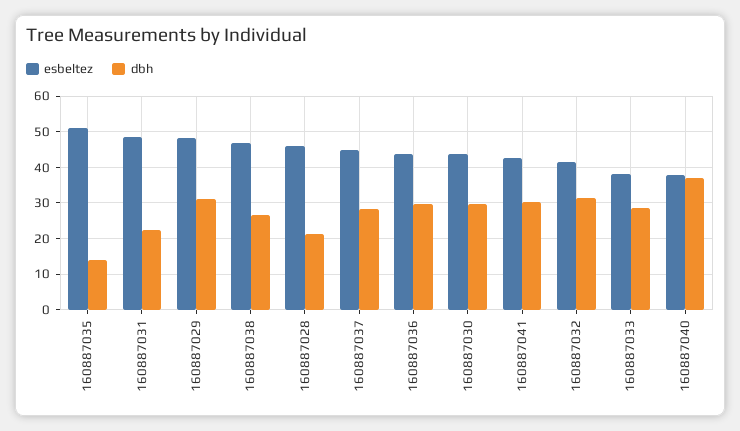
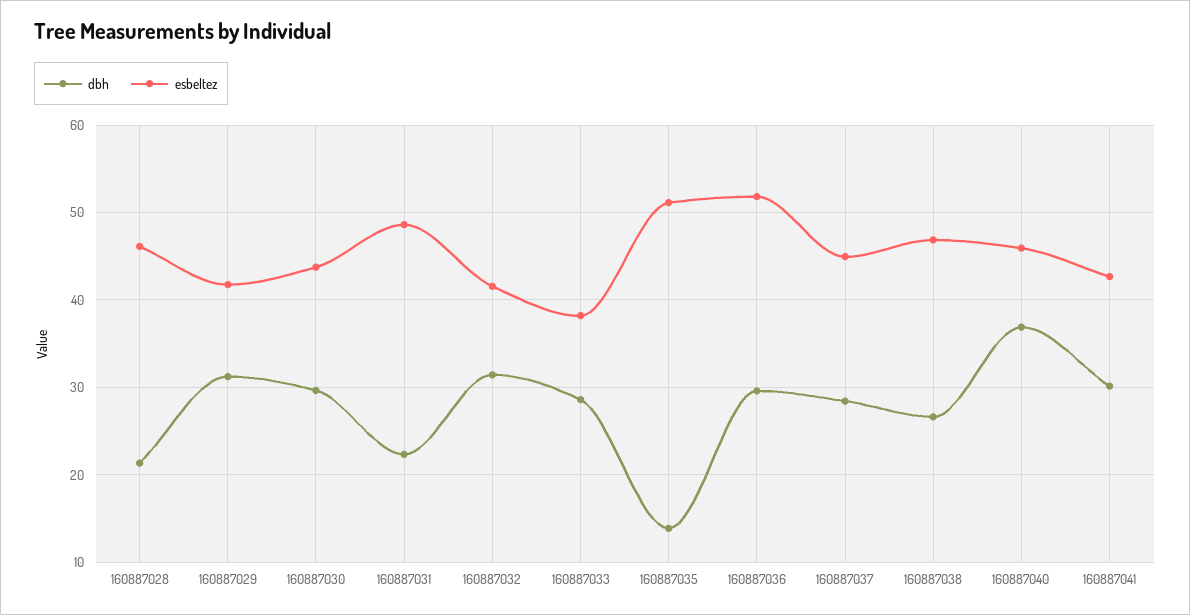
esbeltez, 160887029: 48 -> 42
esbeltez, 160887036: 44 -> 52
esbeltez, 160887040: 38 -> 46

